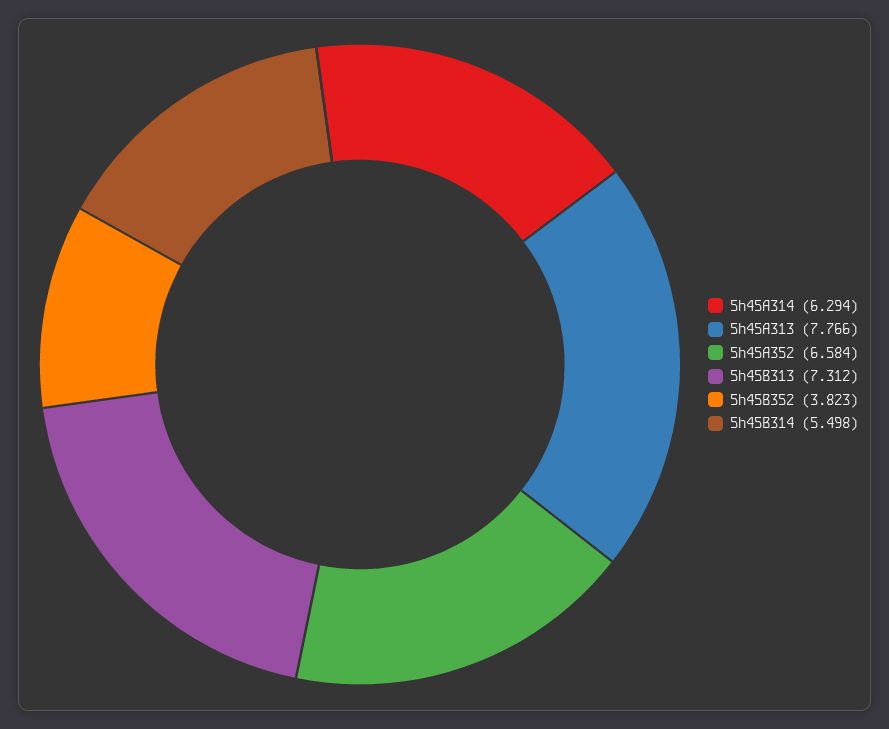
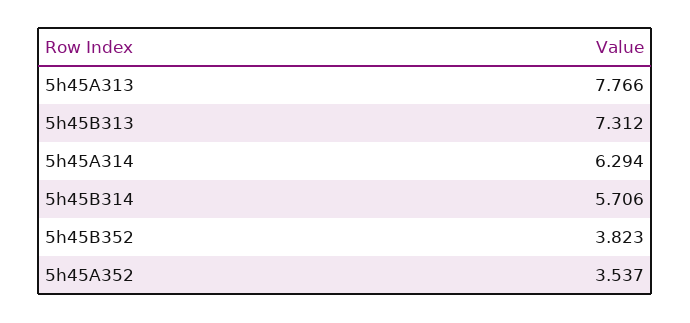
5h45A352: 6.584 -> 3.537
5h45B314: 5.498 -> 5.706

